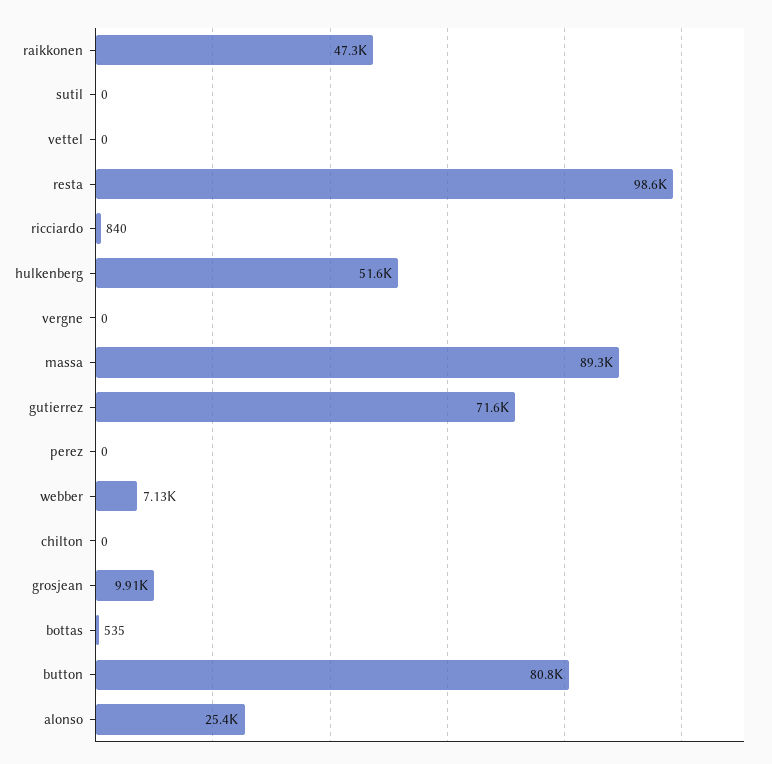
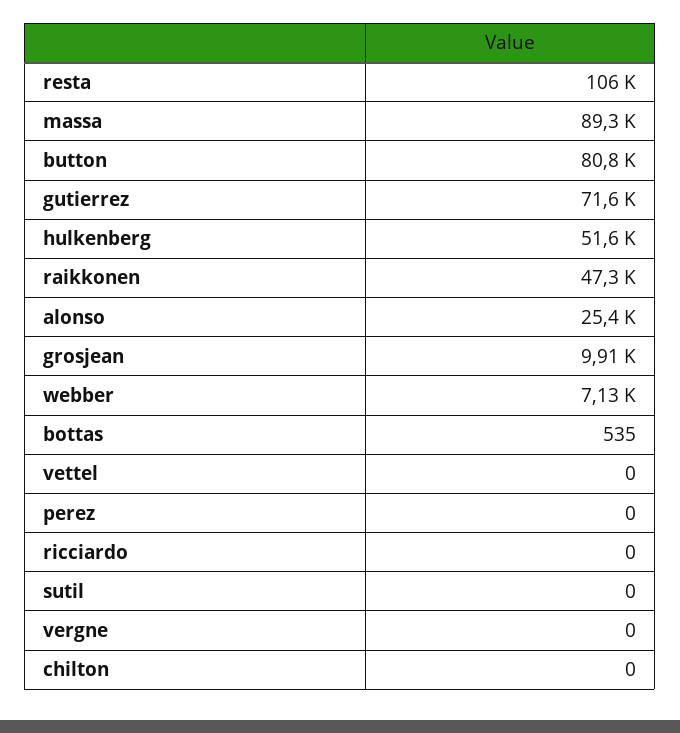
resta: 98600 -> 106000
ricciardo: 840 -> 0

